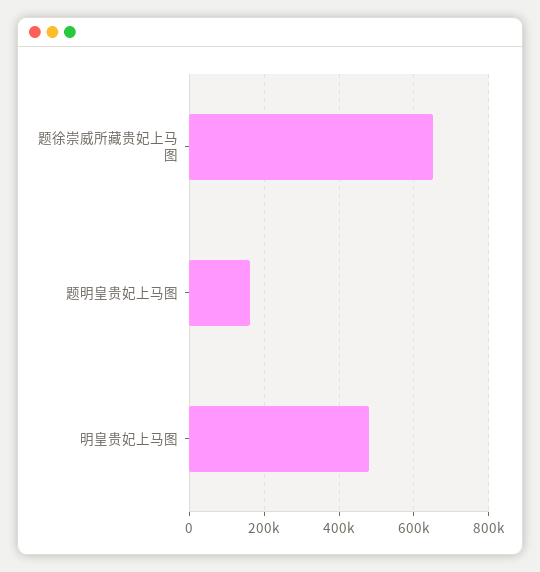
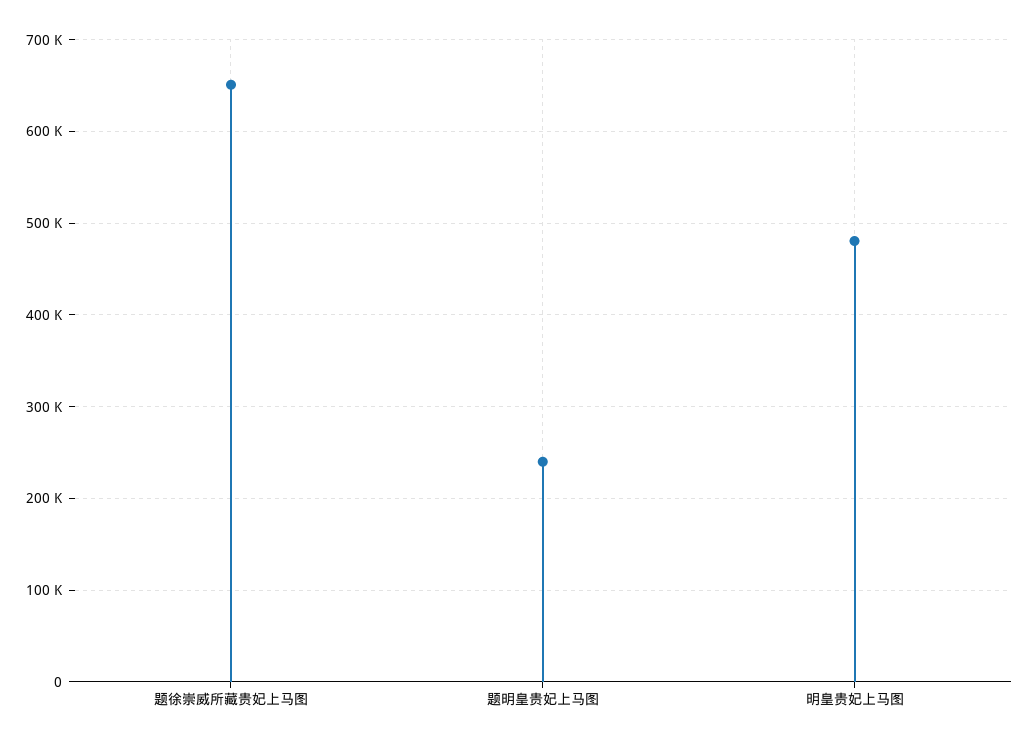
题明皇贵妃上马图: 160000 -> 240000

